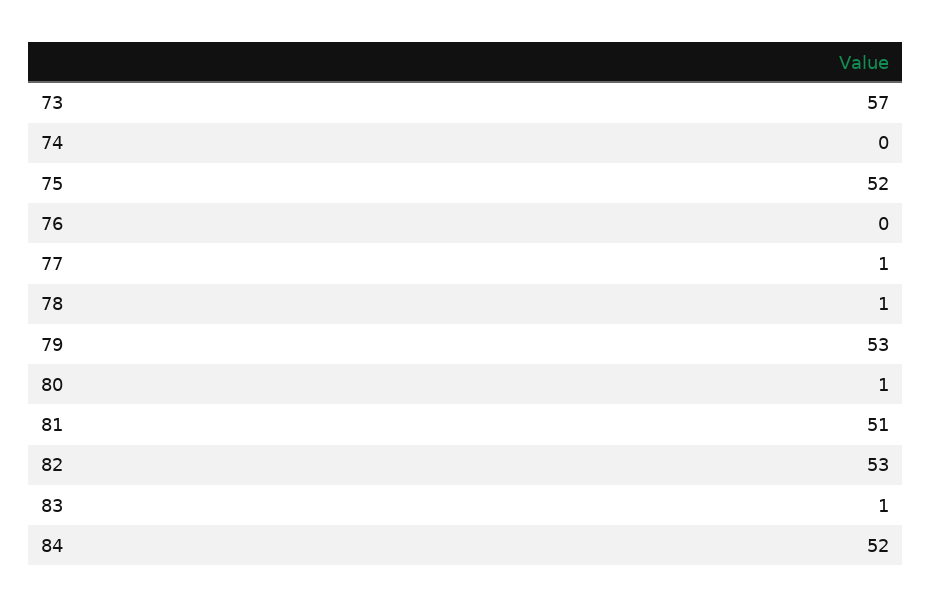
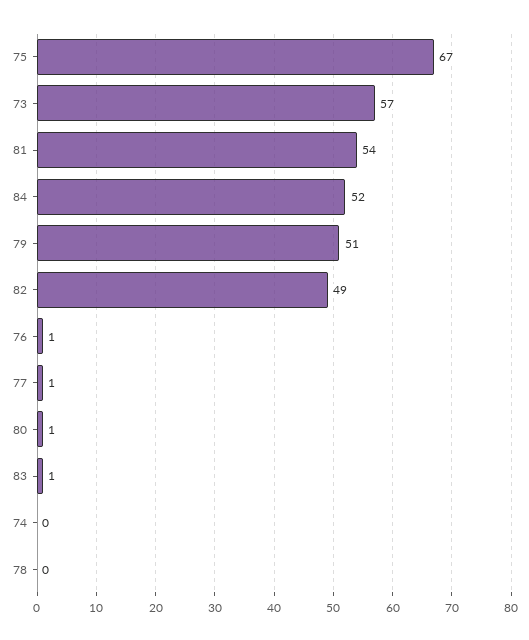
75: 52 -> 67
76: 0 -> 1
78: 1 -> 0
79: 53 -> 51
81: 51 -> 54
82: 53 -> 49

